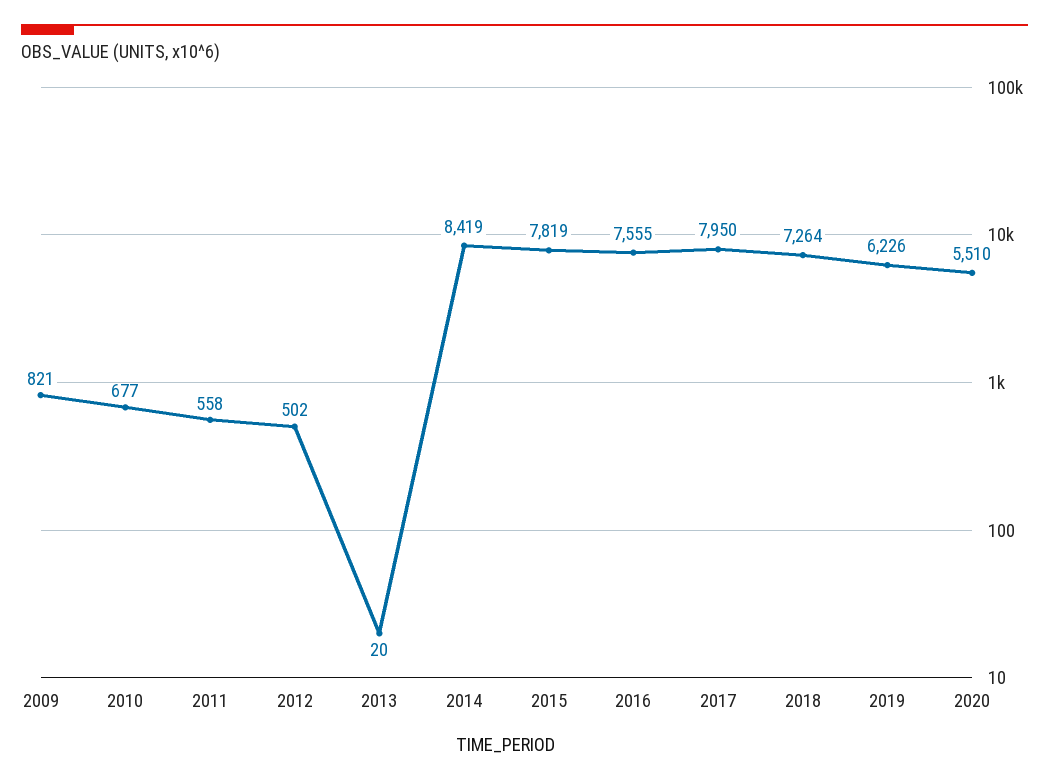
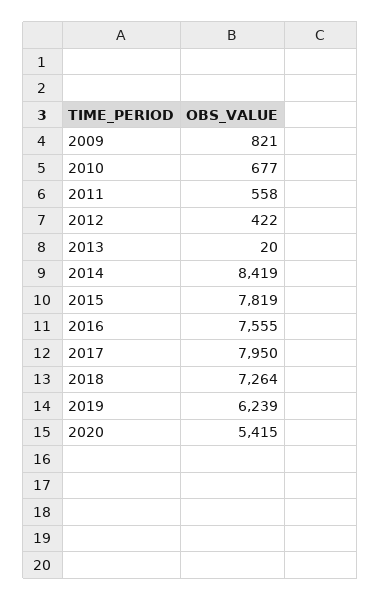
2012: 502 -> 422
2019: 6226 -> 6239
2020: 5510 -> 5415

